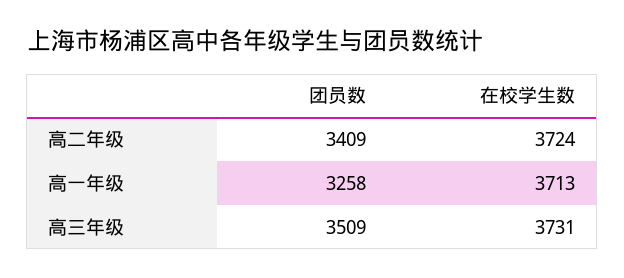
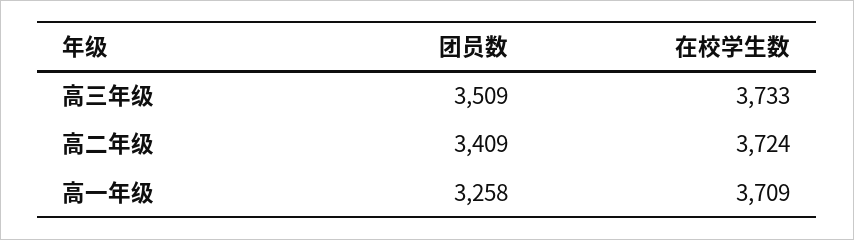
在校学生数, 高一年级: 3713 -> 3709
在校学生数, 高三年级: 3731 -> 3733

